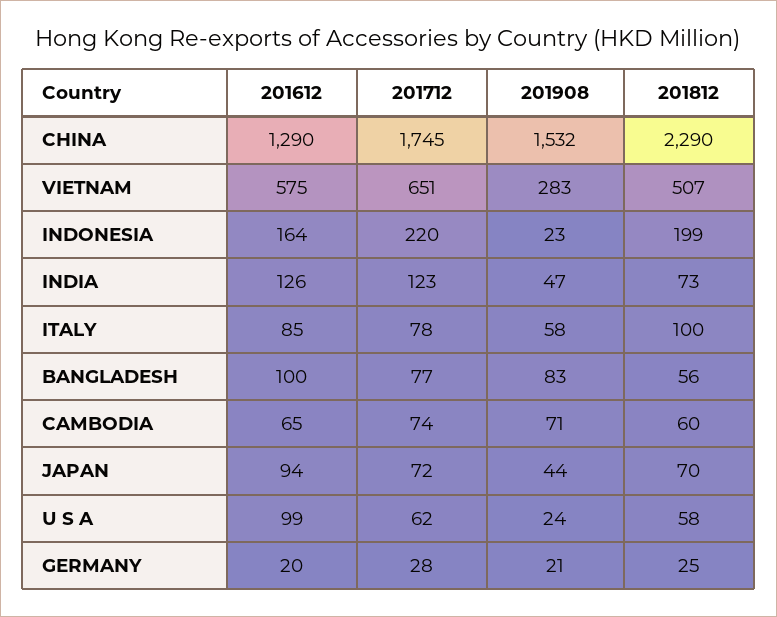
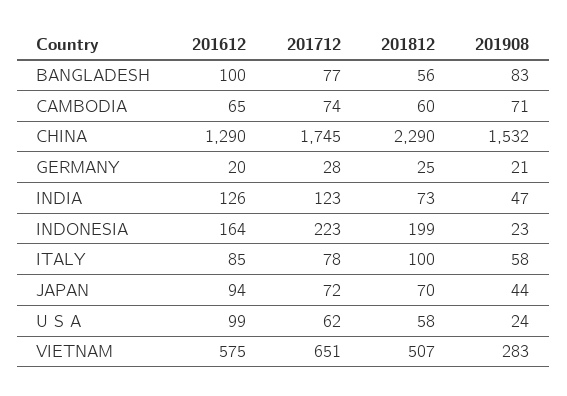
201712, INDONESIA: 220 -> 223

